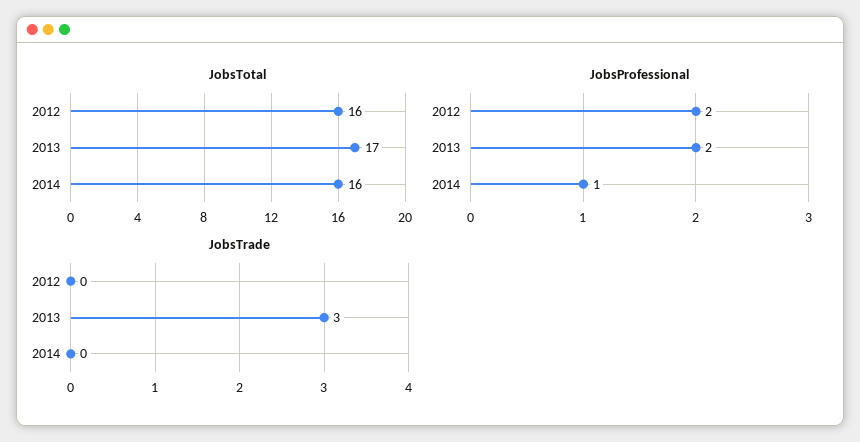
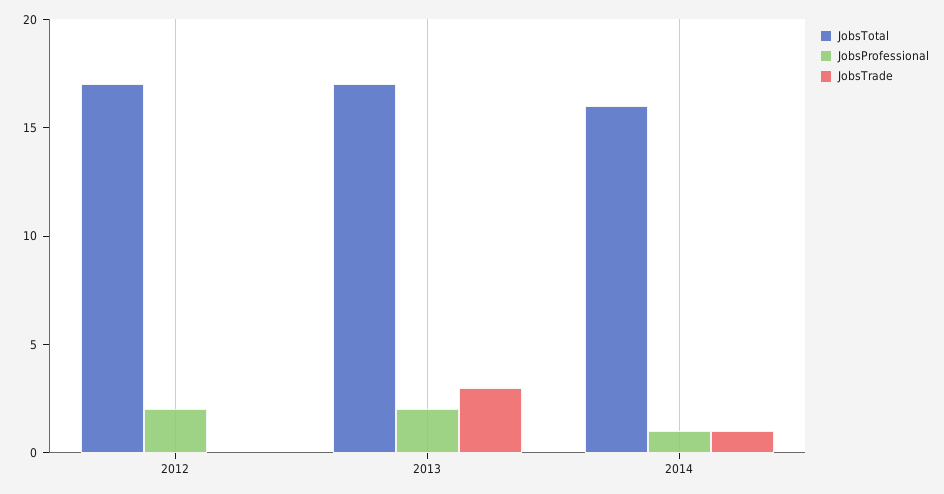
JobsTotal, 2012: 16 -> 17
JobsTrade, 2014: 0 -> 1

